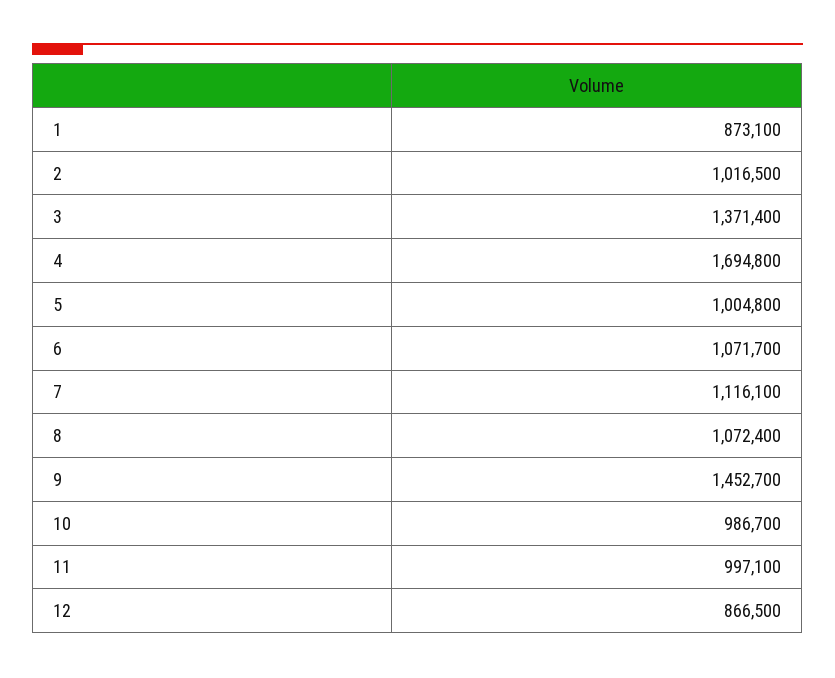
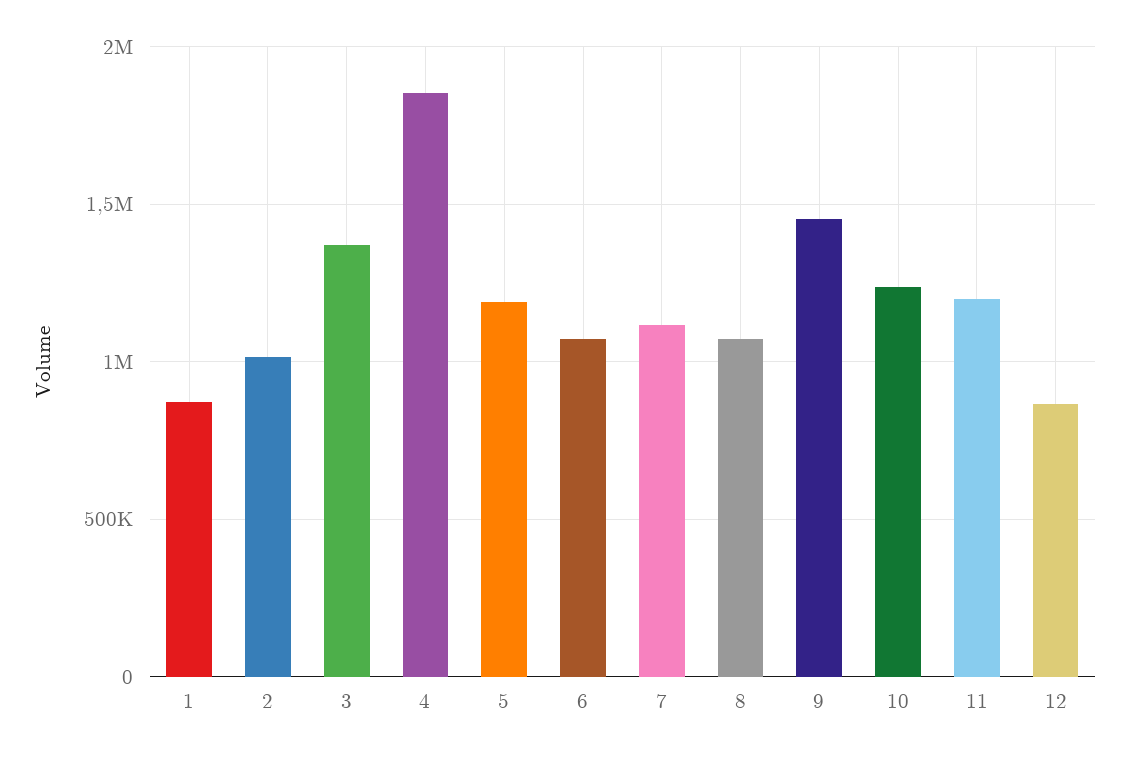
4: 1694800 -> 1850000
5: 1004800 -> 1200000
10: 986700 -> 1250000
11: 997100 -> 1200000

